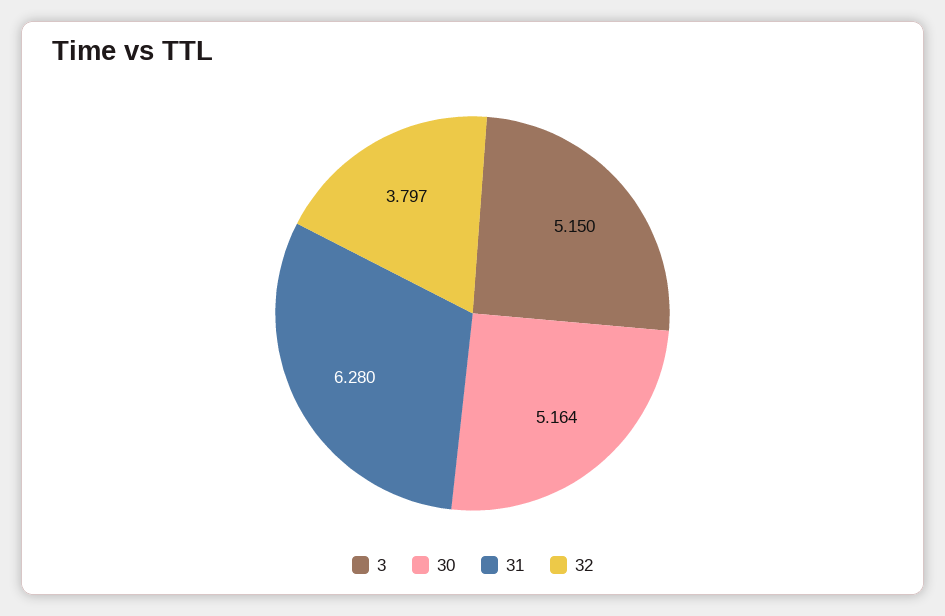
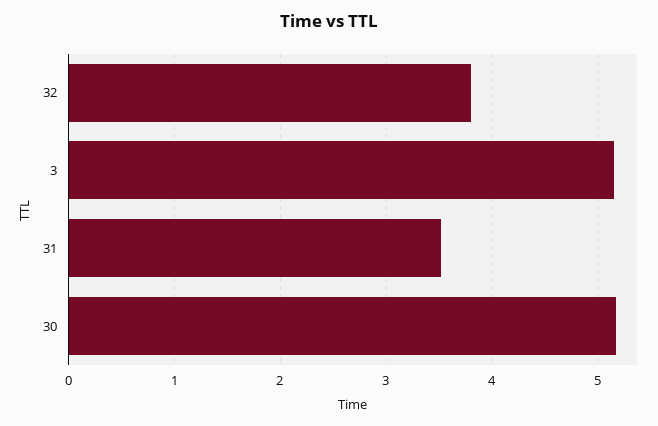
31: 6.28 -> 3.5

